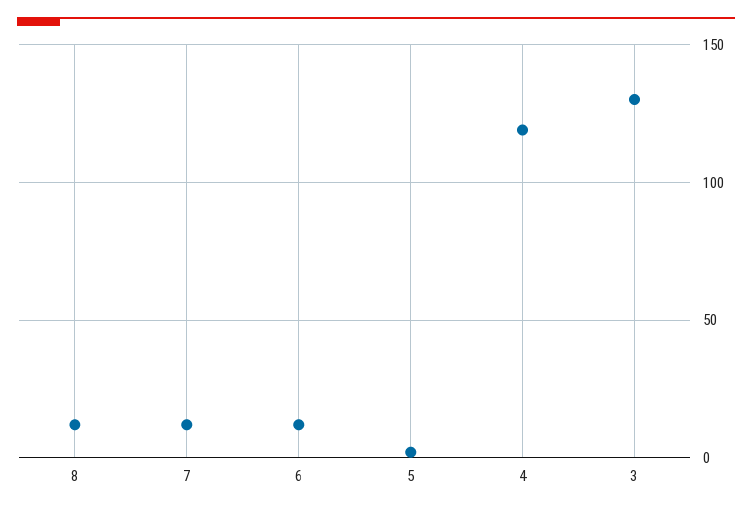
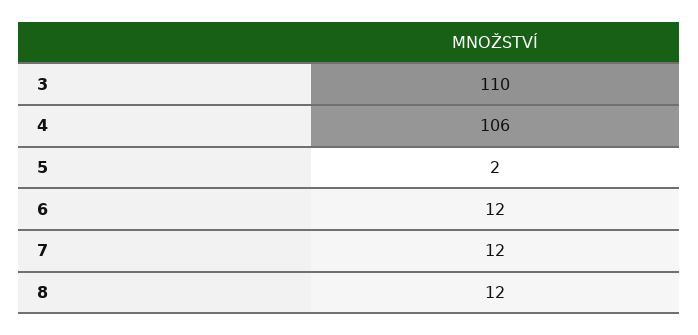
4: 120 -> 106
3: 130 -> 110

